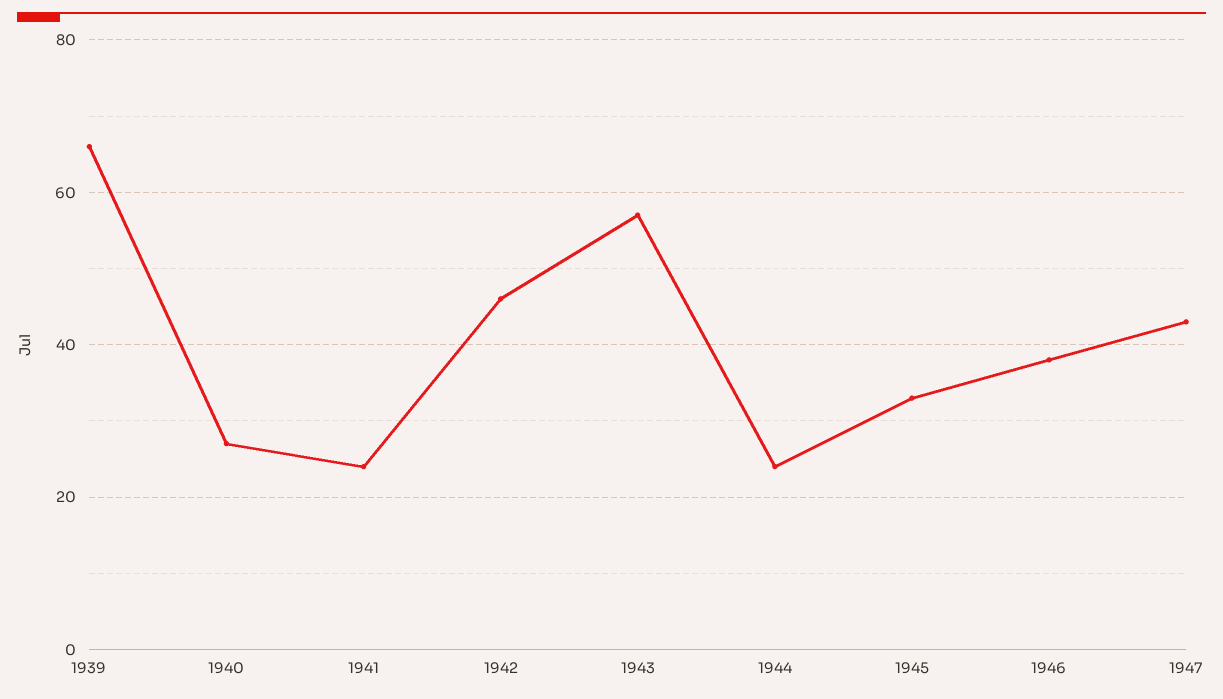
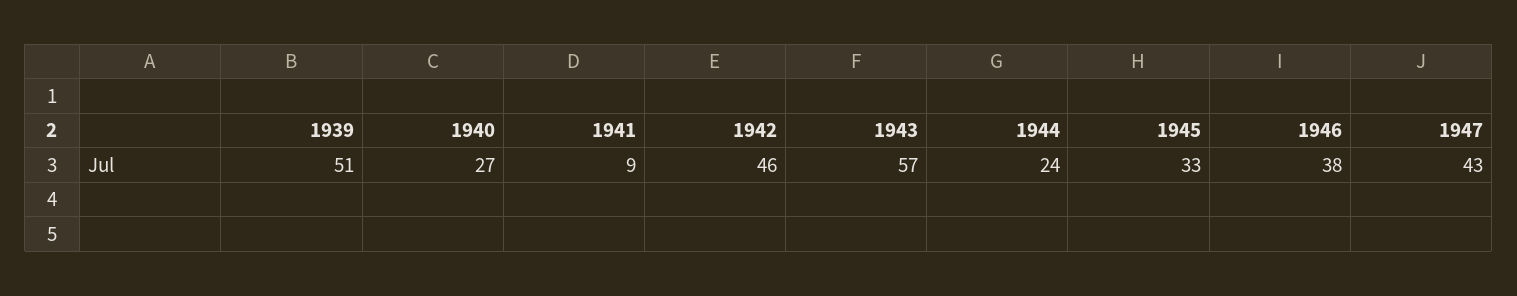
1939: 65 -> 51
1941: 25 -> 9

